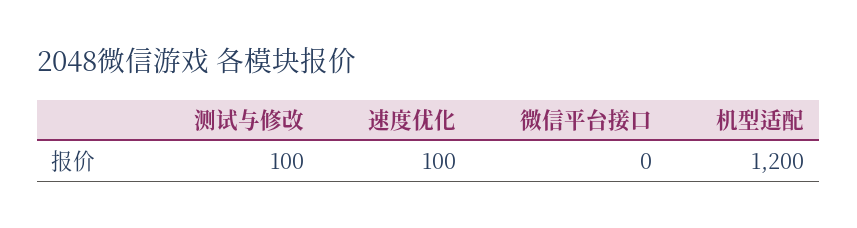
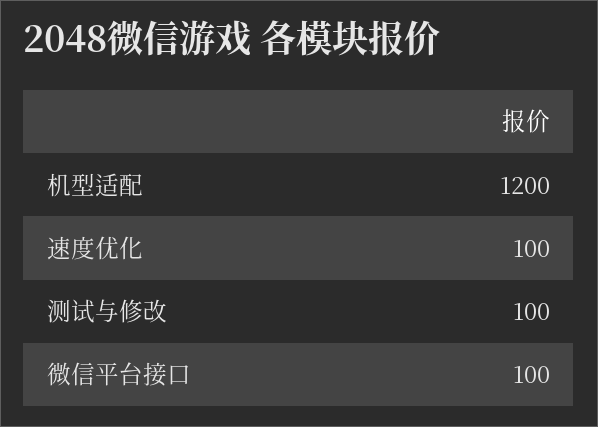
微信平台接口: 0 -> 100

